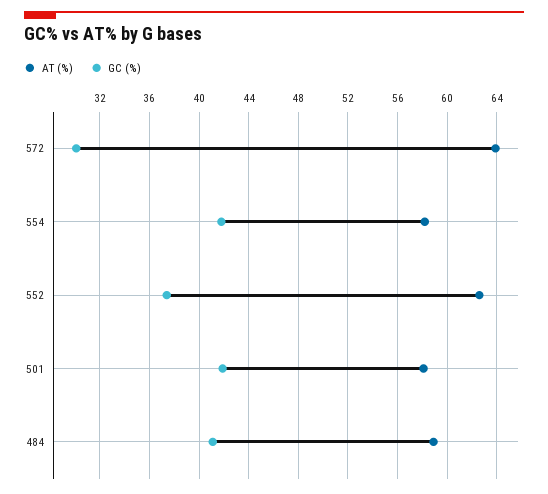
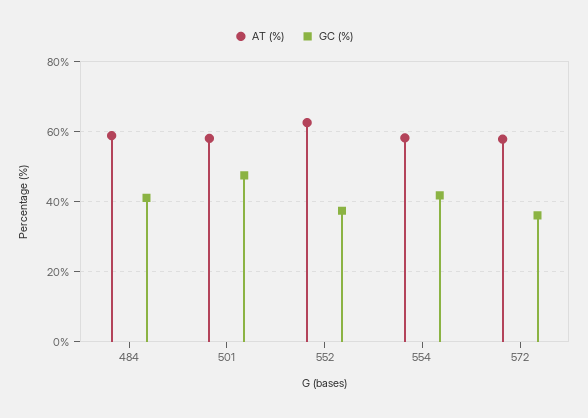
AT (%), 572: 64 -> 58
GC (%), 572: 30 -> 36
GC (%), 501: 42 -> 48

